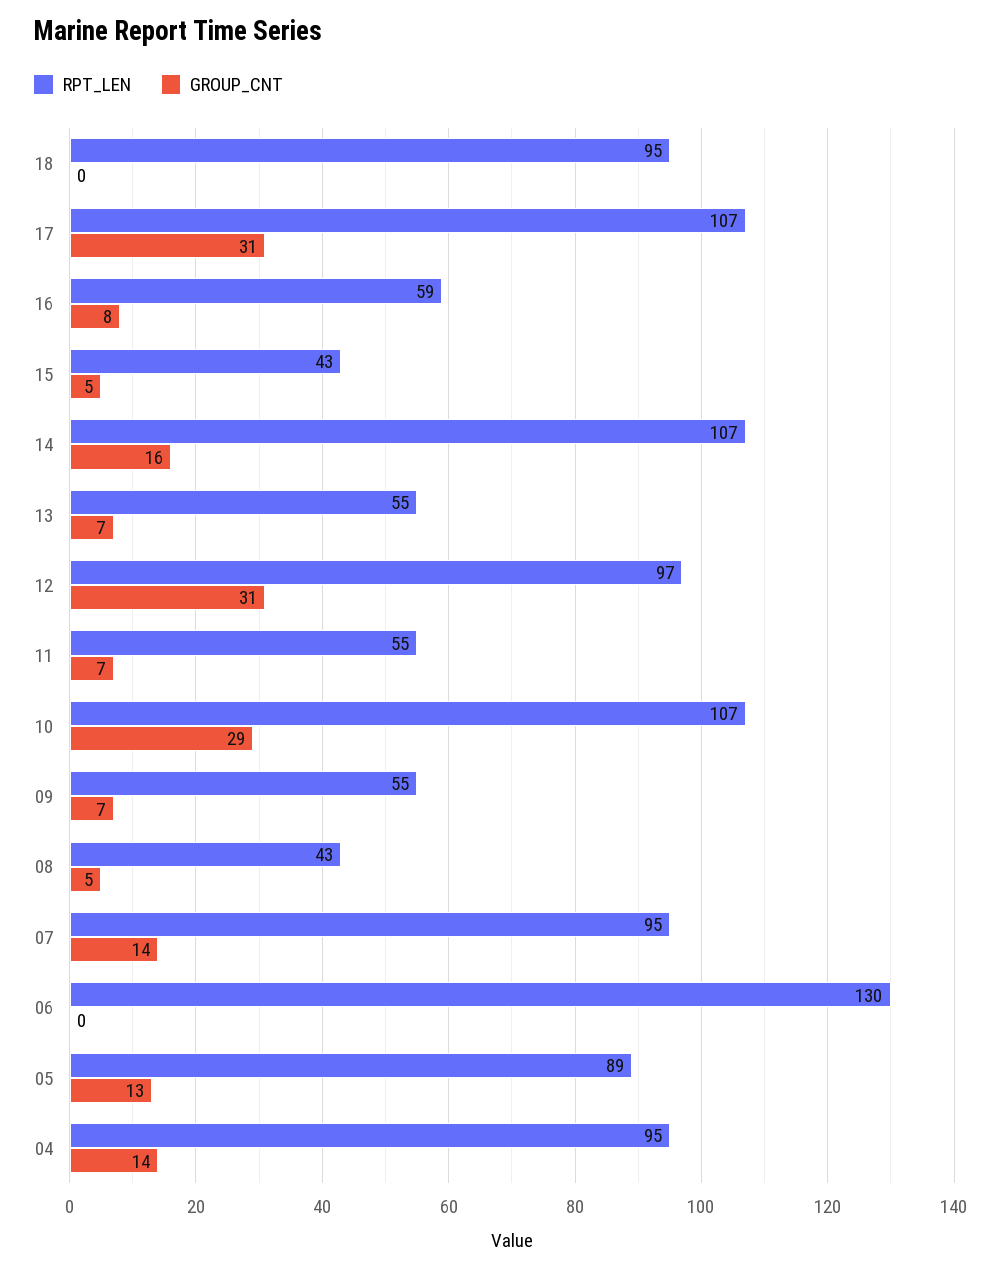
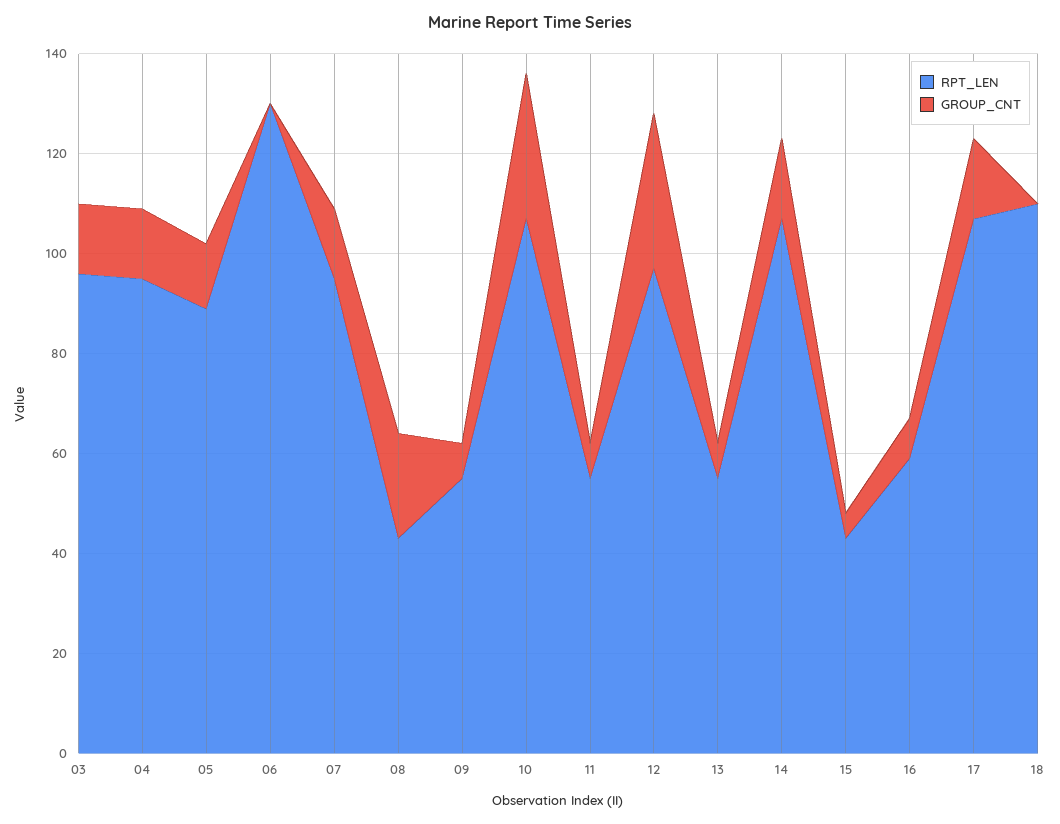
RPT_LEN, 18: 95 -> 110
GROUP_CNT, 17: 31 -> 15
GROUP_CNT, 08: 5 -> 20
RPT_LEN, 03: none -> 95
GROUP_CNT, 03: none -> 15

